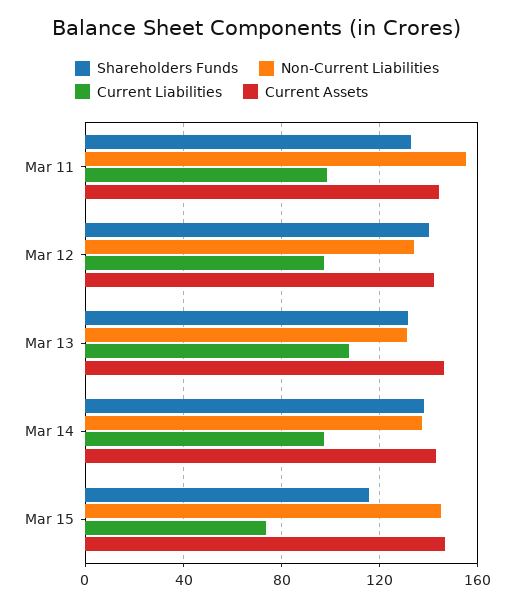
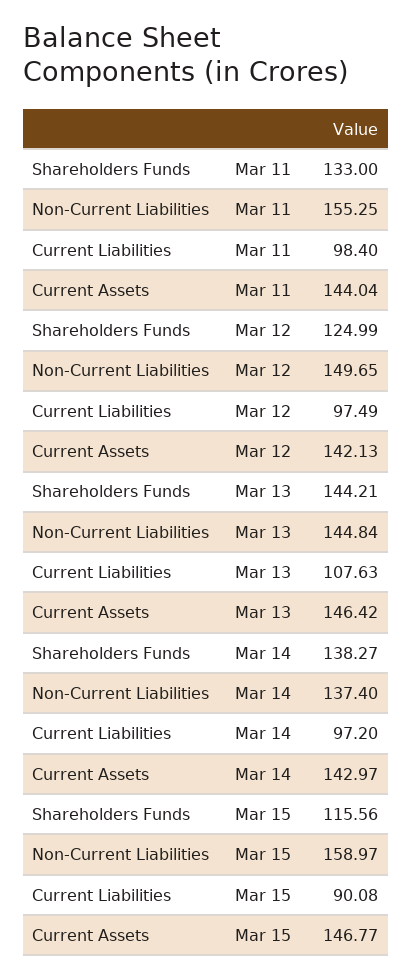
Shareholders Funds, Mar 12: 140 -> 124.99
Non-Current Liabilities, Mar 12: 135 -> 149.65
Shareholders Funds, Mar 13: 130 -> 144.21
Non-Current Liabilities, Mar 13: 130 -> 144.84
Non-Current Liabilities, Mar 15: 145 -> 158.97
Current Liabilities, Mar 15: 75 -> 90.08

